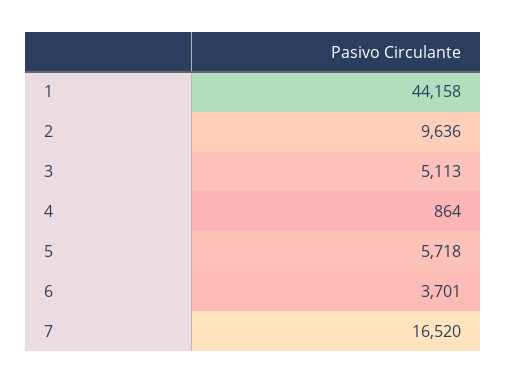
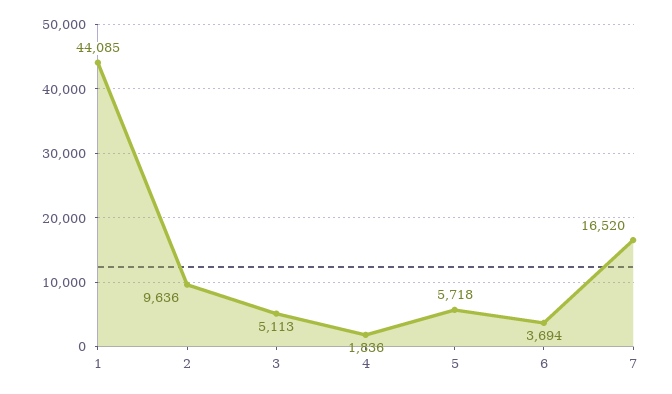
1: 44158 -> 44085
4: 864 -> 1836
6: 3701 -> 3694

